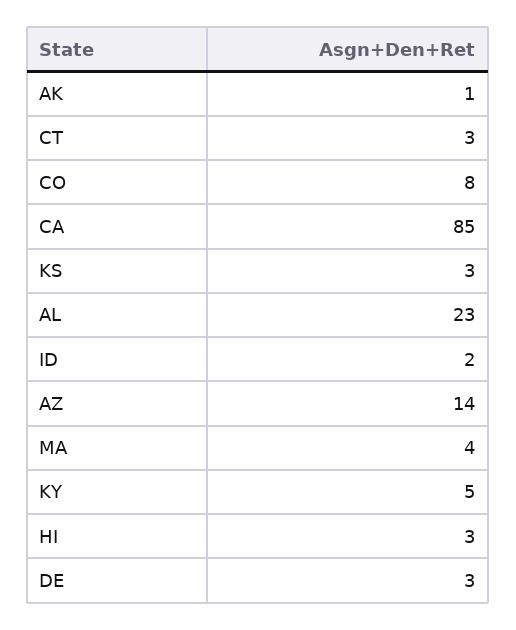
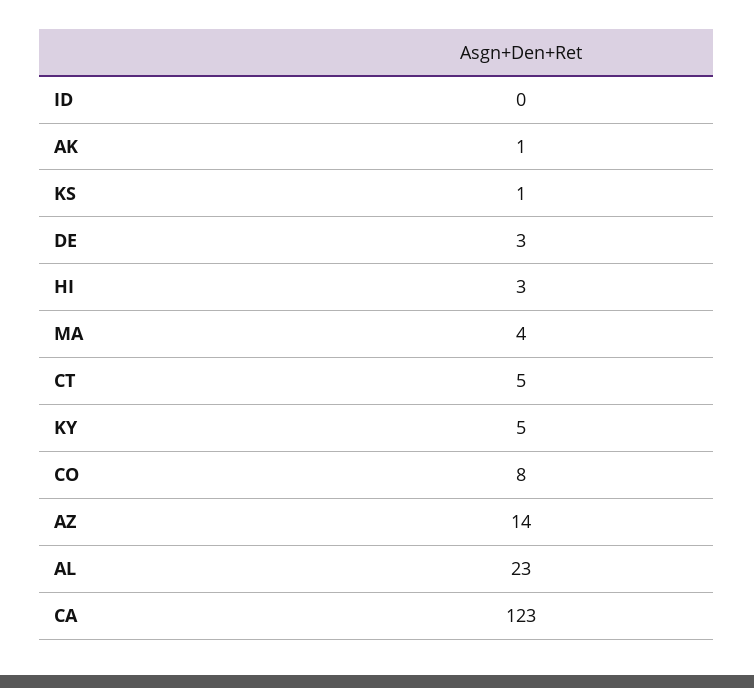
CT: 3 -> 5
CA: 85 -> 123
KS: 3 -> 1
ID: 2 -> 0

